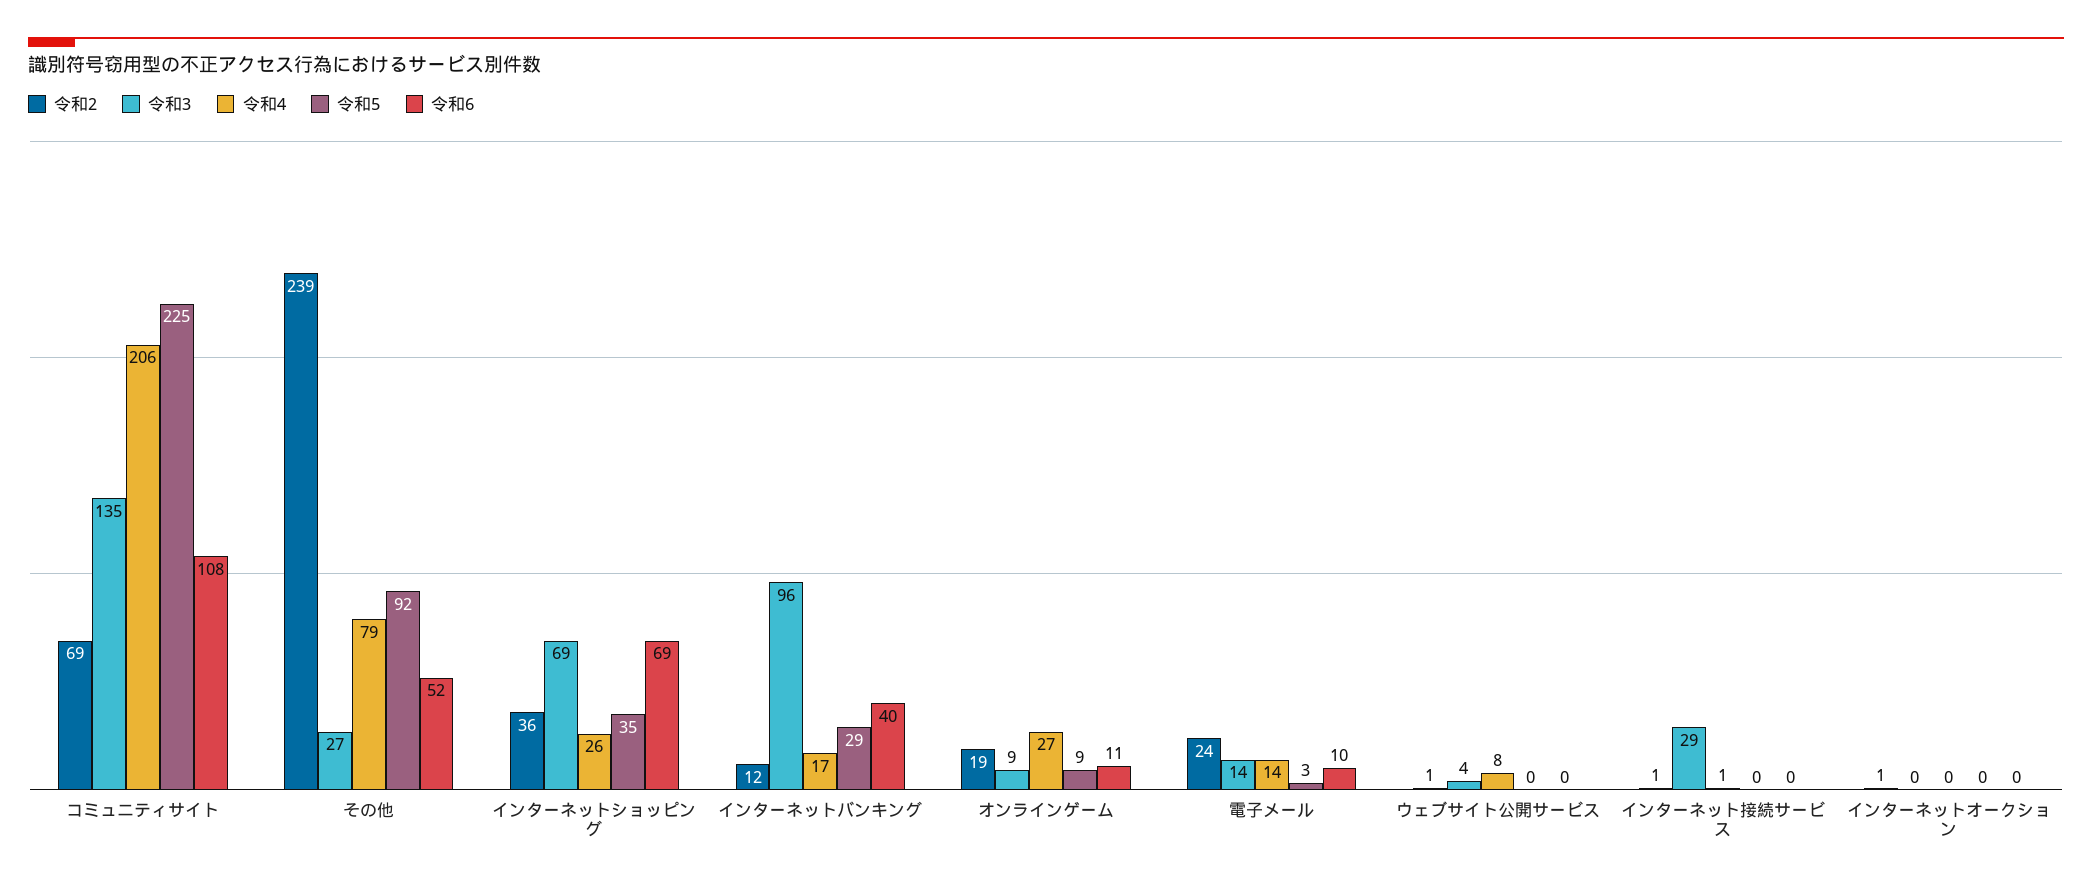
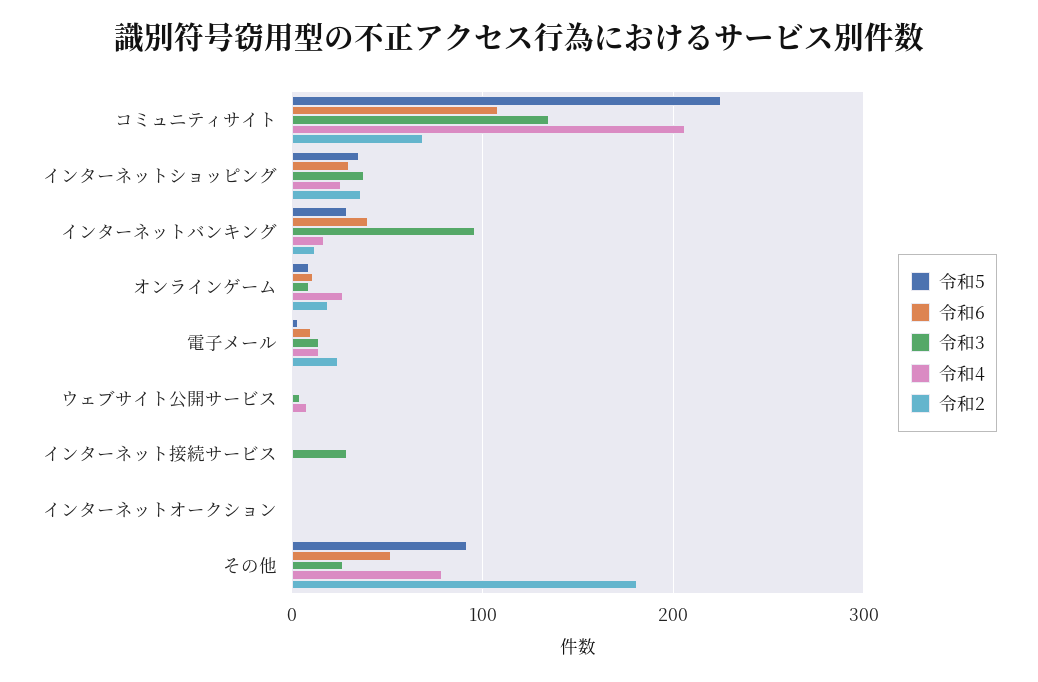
令和2, その他: 239 -> 180
令和3, インターネットショッピング: 69 -> 40
令和6, インターネットショッピング: 69 -> 30

